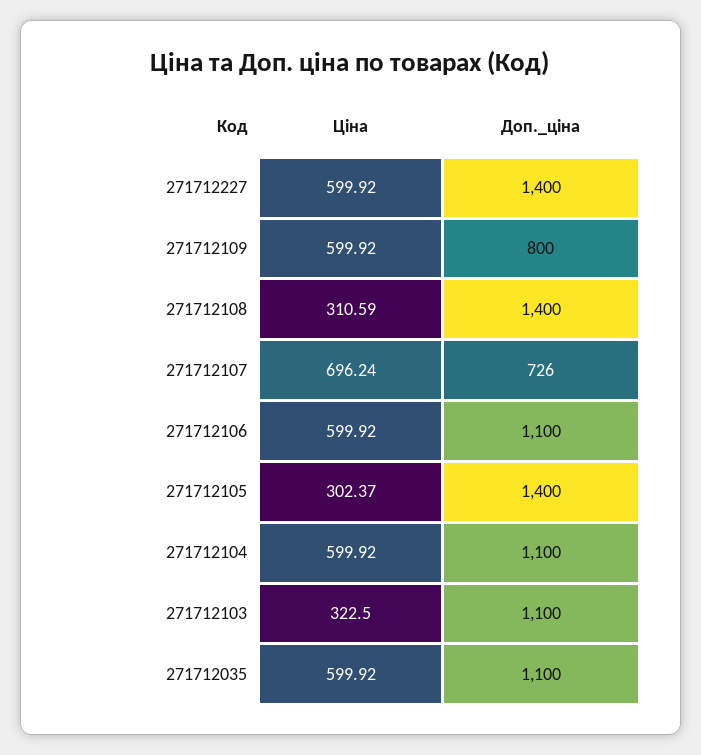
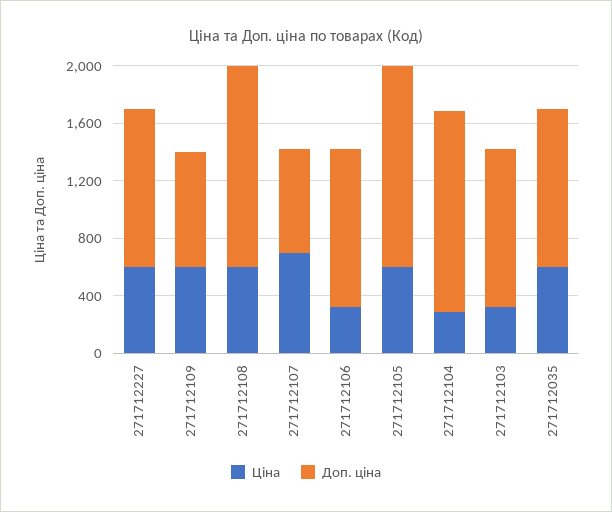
Доп._ціна, 271712227: 1400 -> 1100
Ціна, 271712108: 310.59 -> 600
Ціна, 271712106: 599.92 -> 300
Ціна, 271712105: 302.37 -> 600
Ціна, 271712104: 599.92 -> 300
Доп._ціна, 271712104: 1100 -> 1400

